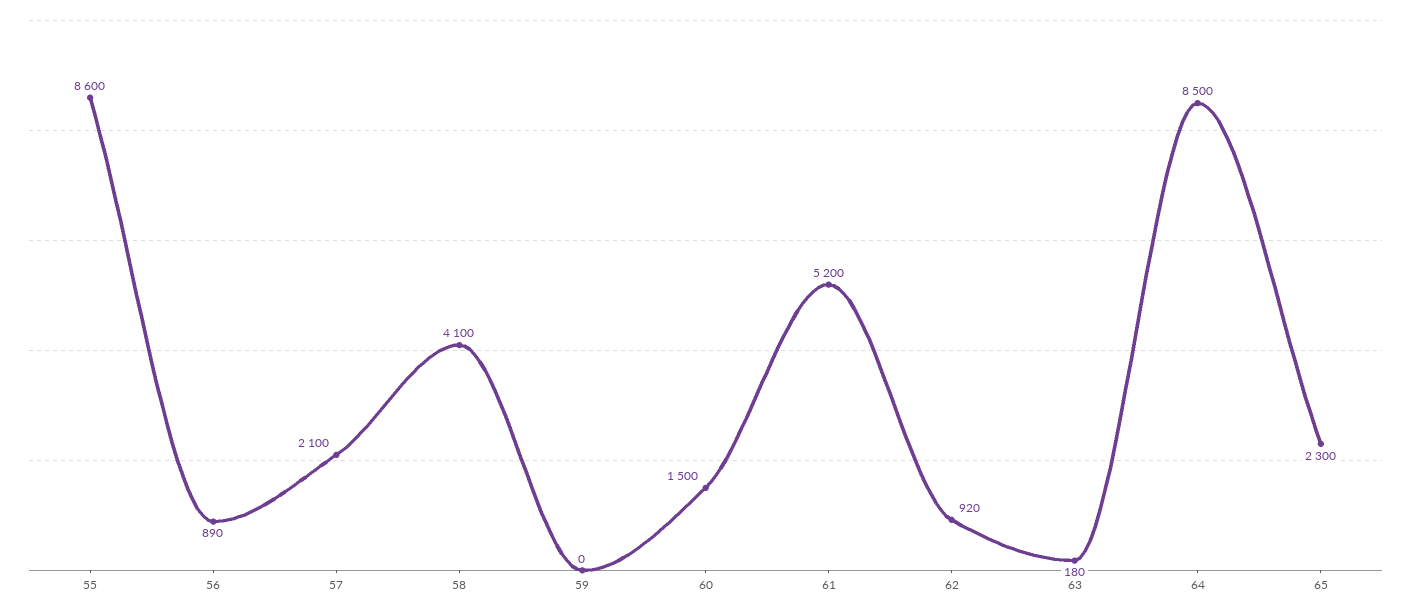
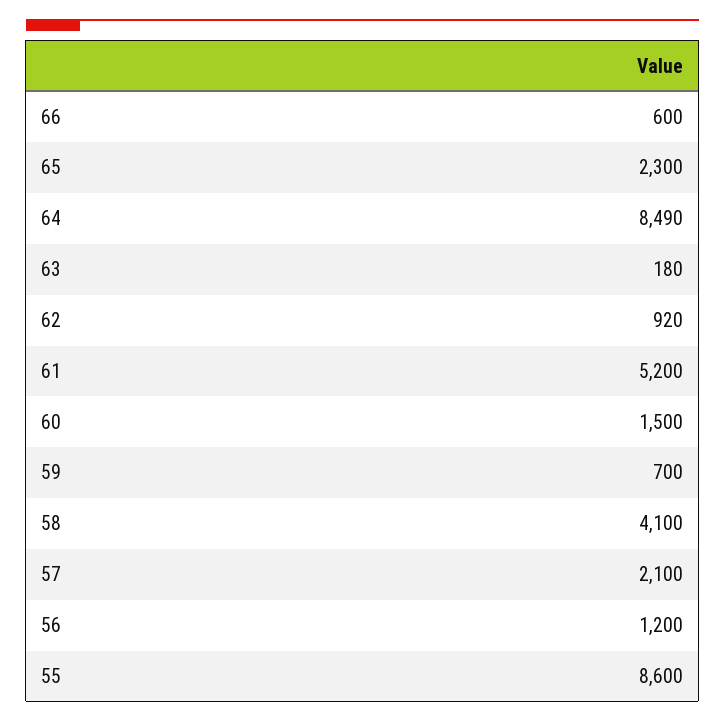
56: 890 -> 1200
59: 0 -> 700
64: 8500 -> 8490
66: none -> 600

